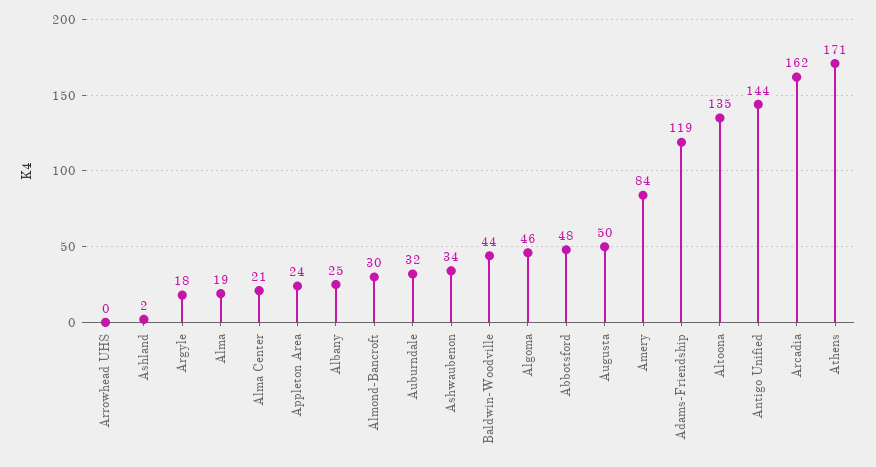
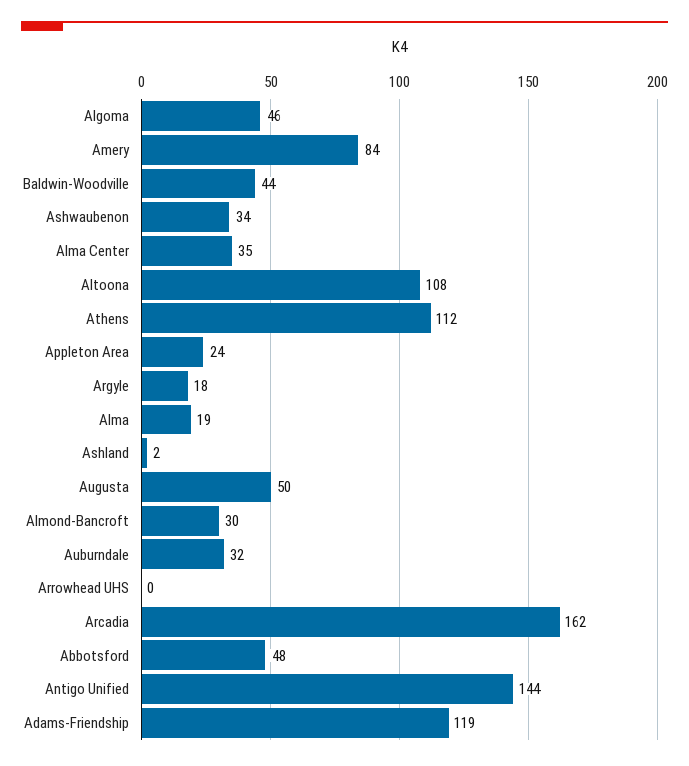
Alma Center: 21 -> 35
Albany: 25 -> none
Altoona: 135 -> 108
Athens: 171 -> 112

